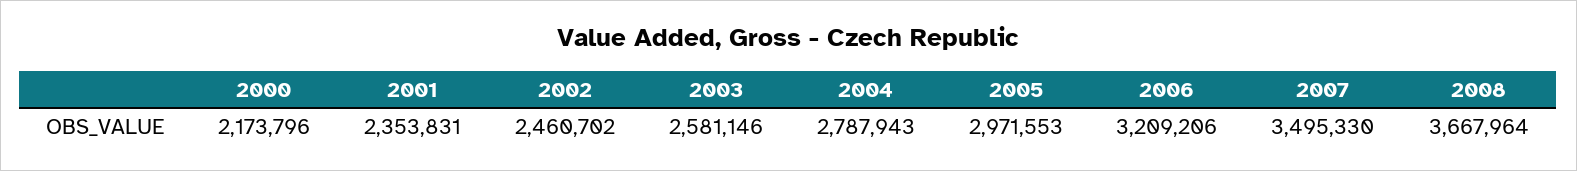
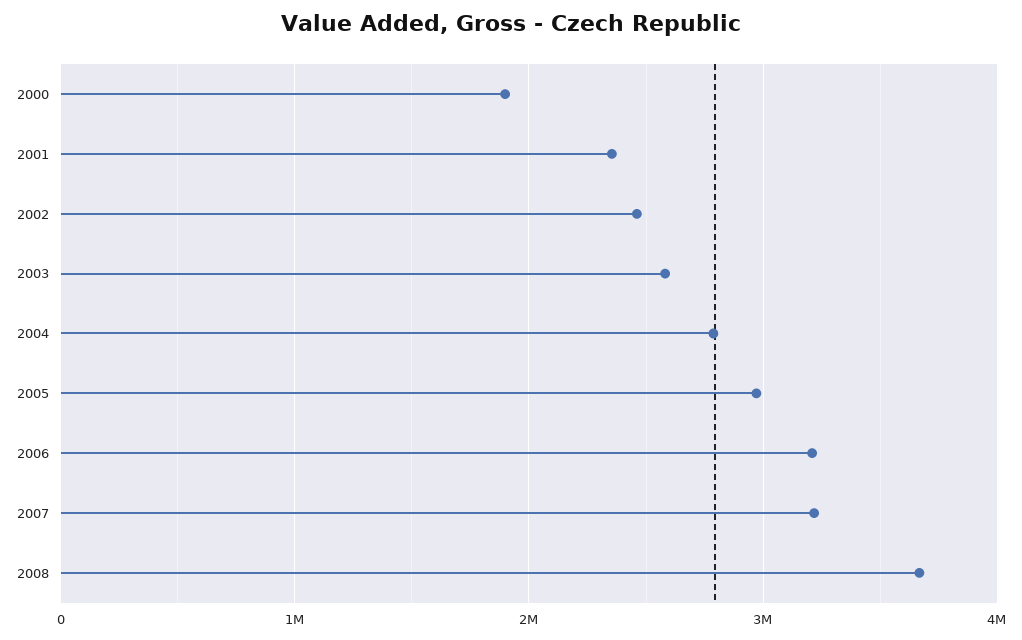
2000: 2173796 -> 1900000
2007: 3495330 -> 3200000

